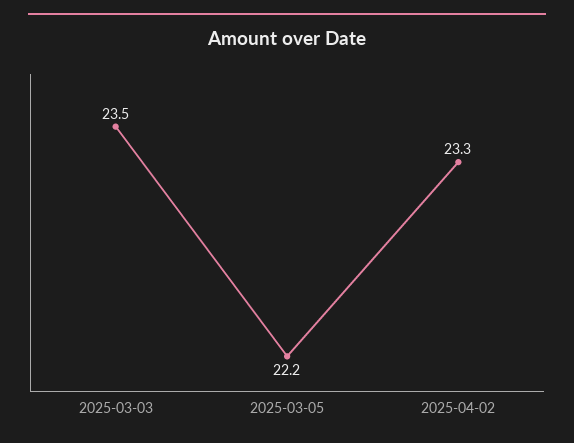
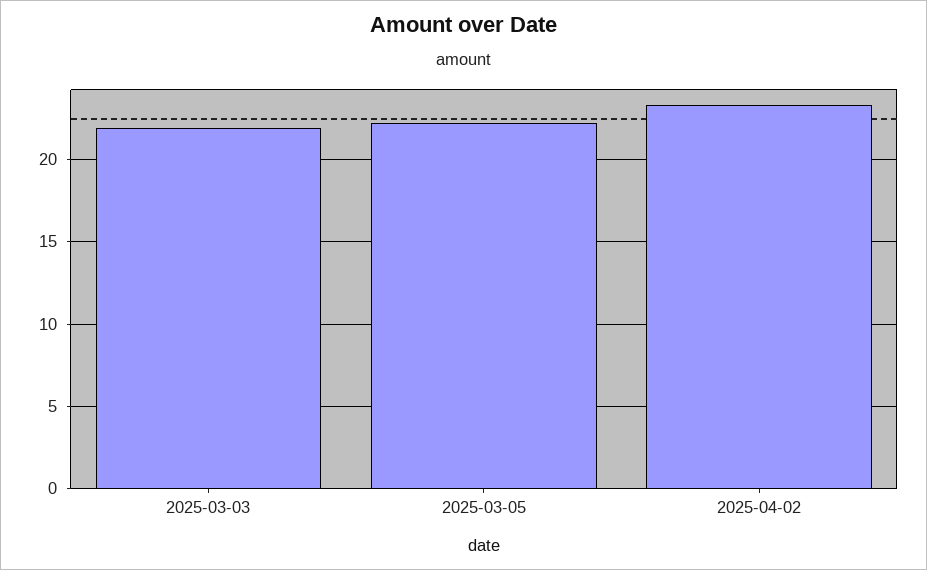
2025-03-03: 23.5 -> 22

